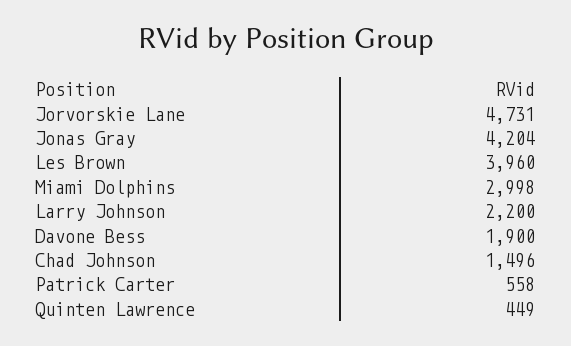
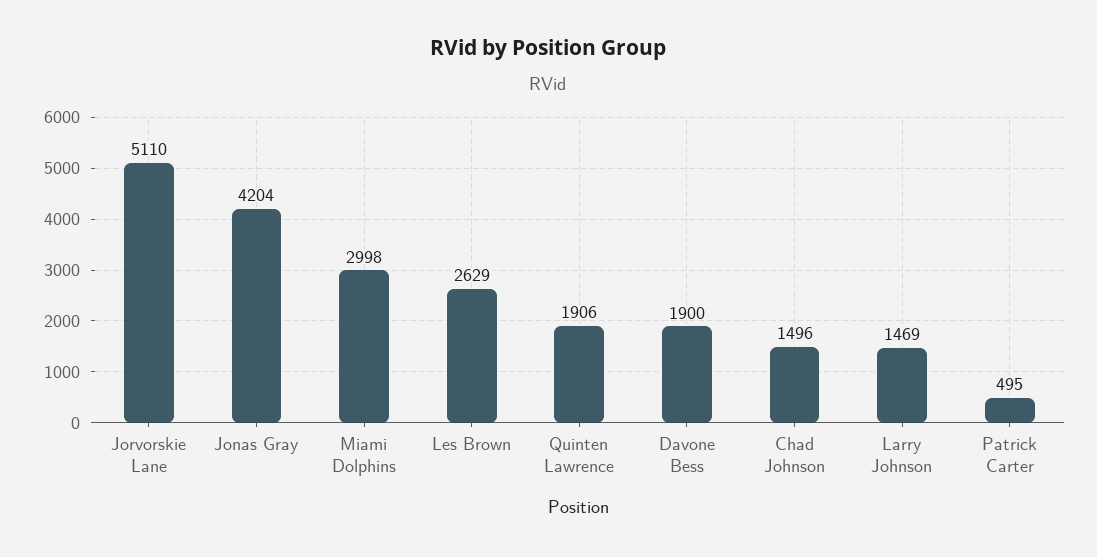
Jorvorskie Lane: 4731 -> 5110
Les Brown: 3960 -> 2629
Larry Johnson: 2200 -> 1469
Patrick Carter: 558 -> 495
Quinten Lawrence: 449 -> 1906

